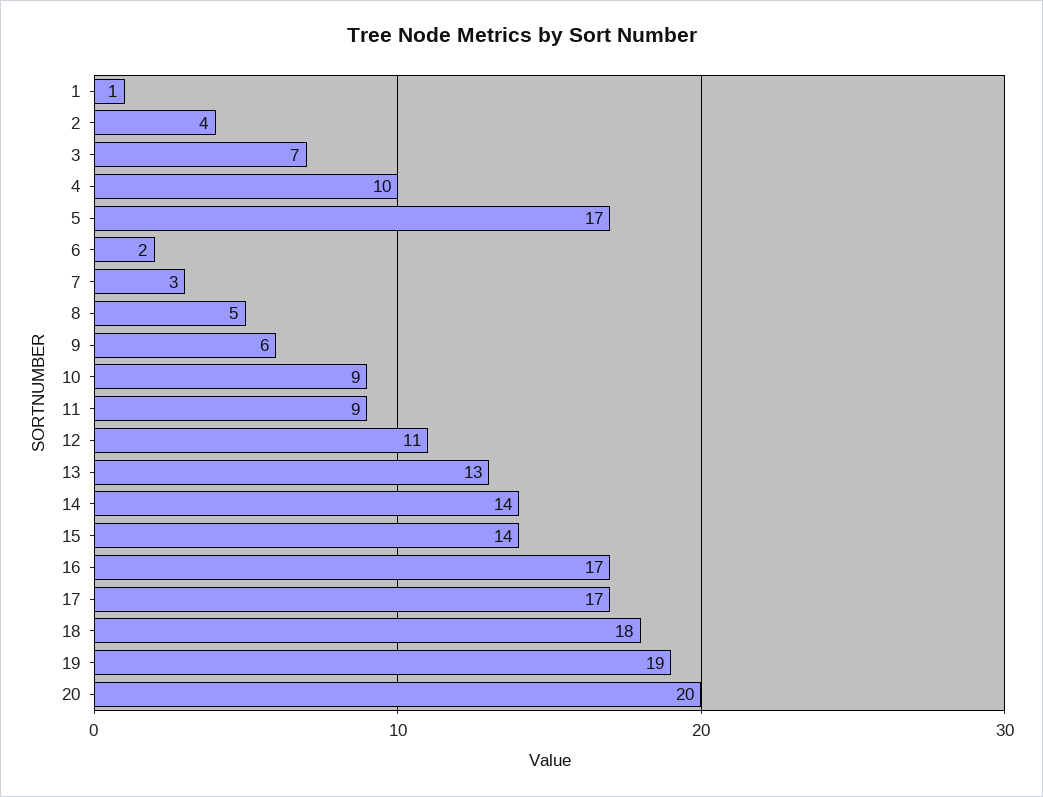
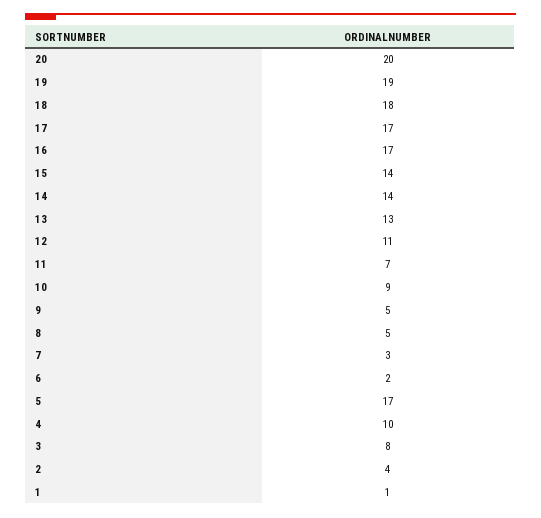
3: 7 -> 8
9: 6 -> 5
11: 9 -> 7

